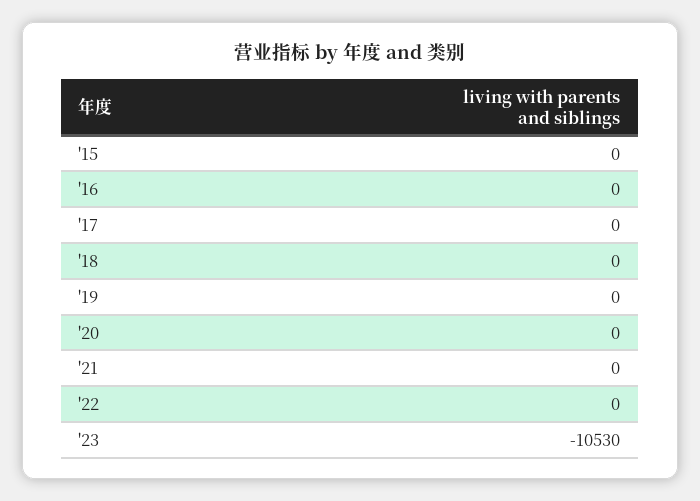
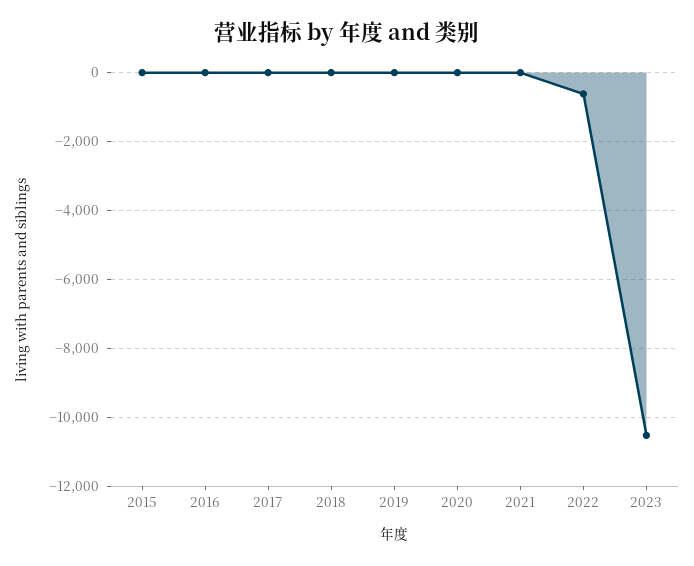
'22: 0 -> -600

